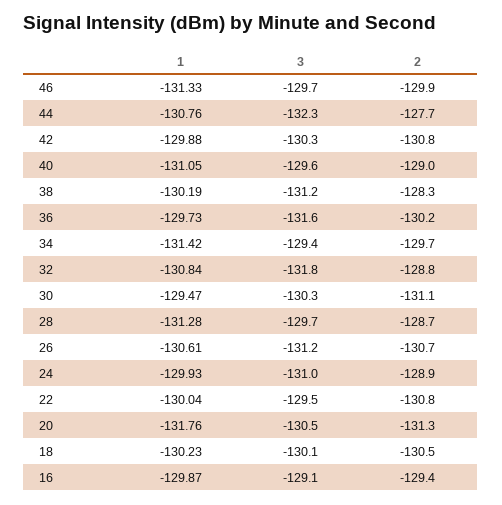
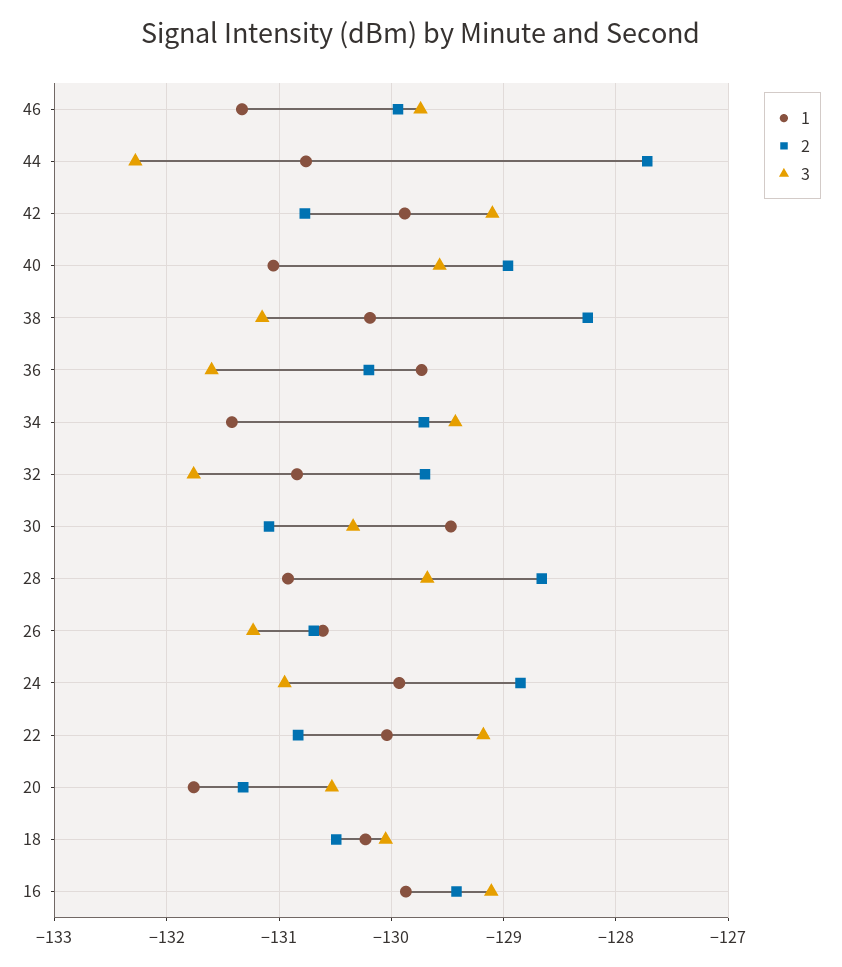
3, 42: -130.3 -> -129.1
2, 32: -128.8 -> -129.7
1, 28: -131.28 -> -130.9
3, 22: -129.5 -> -129.2

